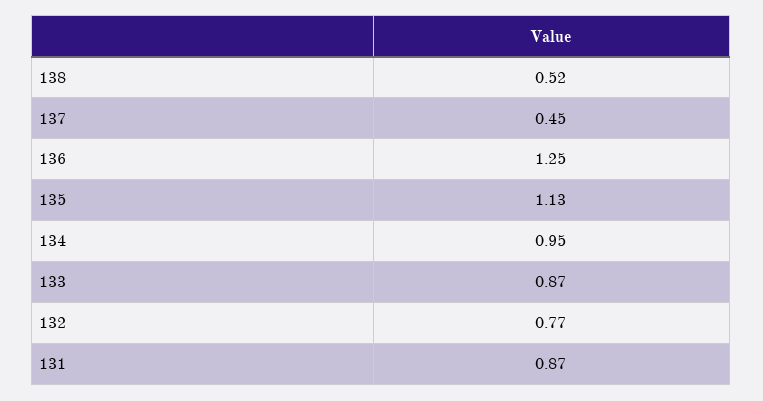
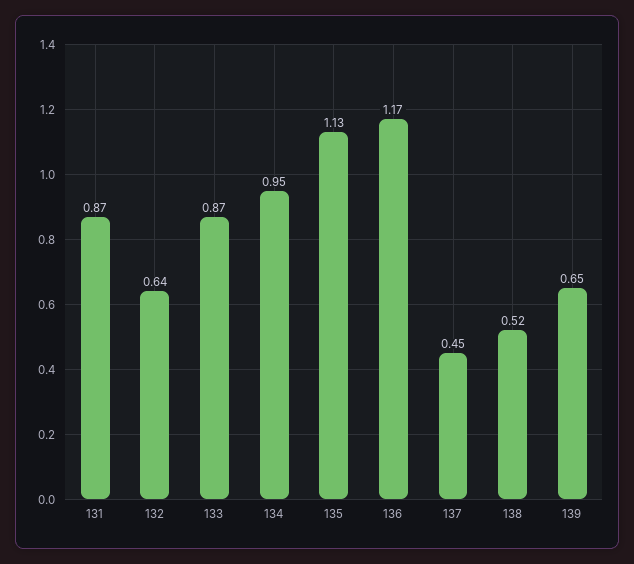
136: 1.25 -> 1.17
132: 0.77 -> 0.64
139: none -> 0.65

